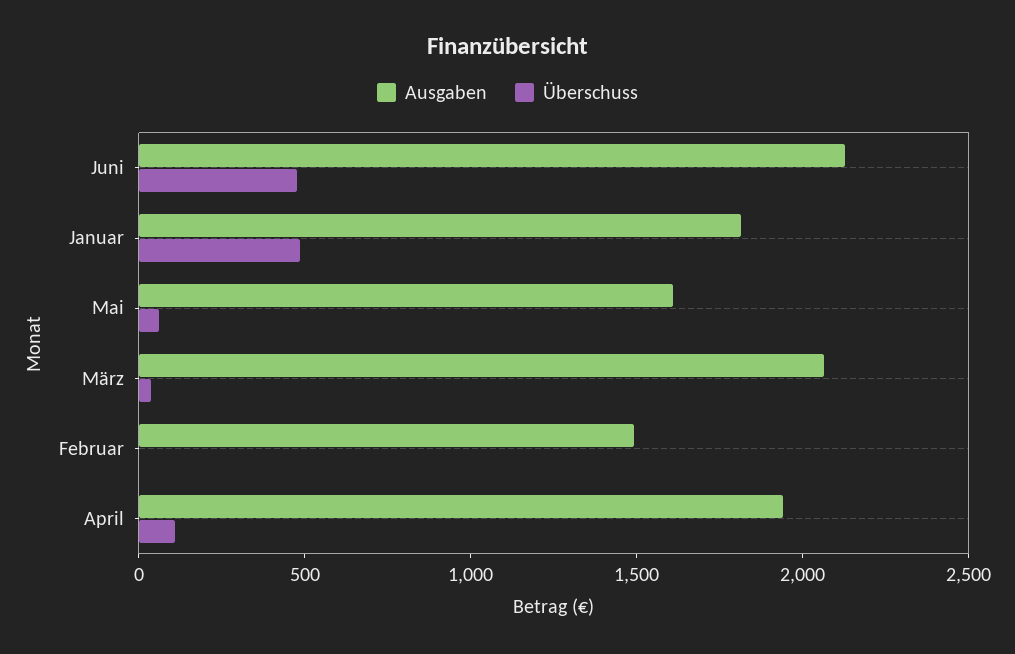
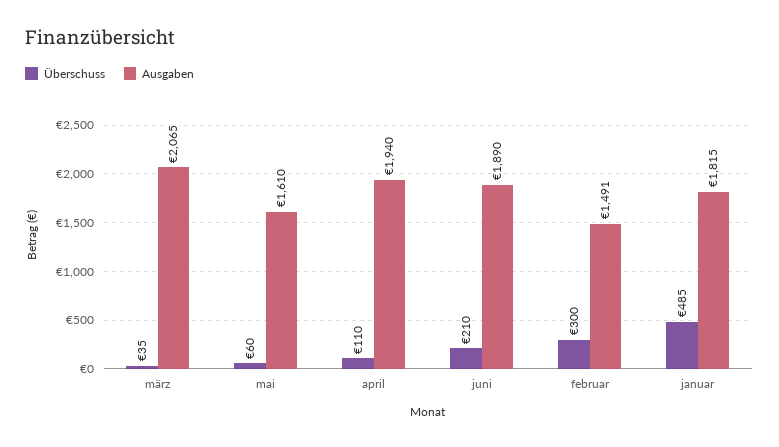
Ausgaben, Juni: 2100 -> 1890
Überschuss, Juni: 500 -> 210
Überschuss, Februar: 0 -> 300

